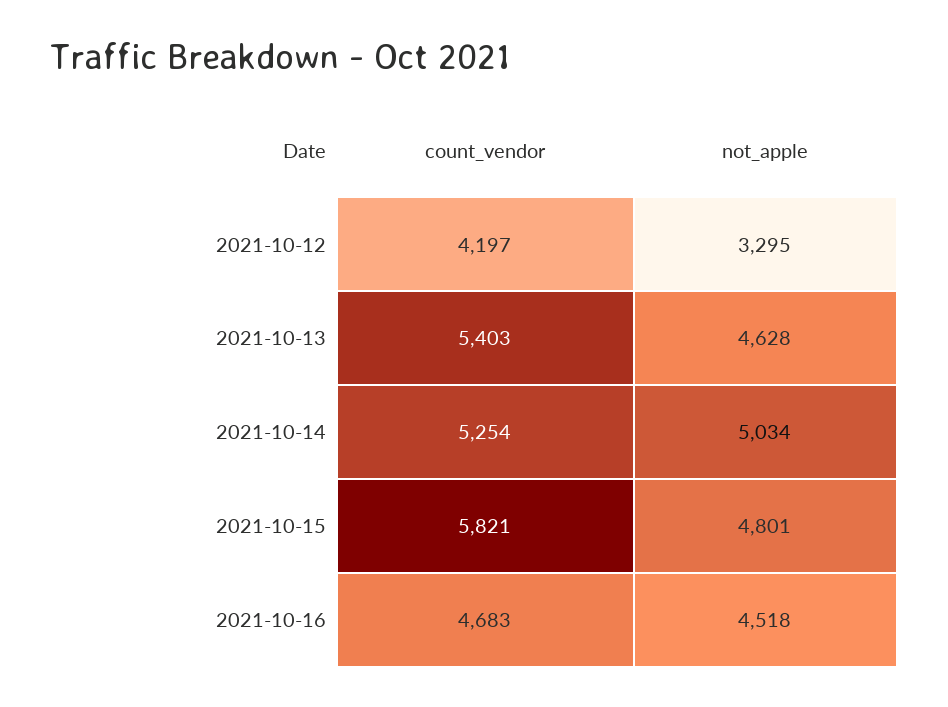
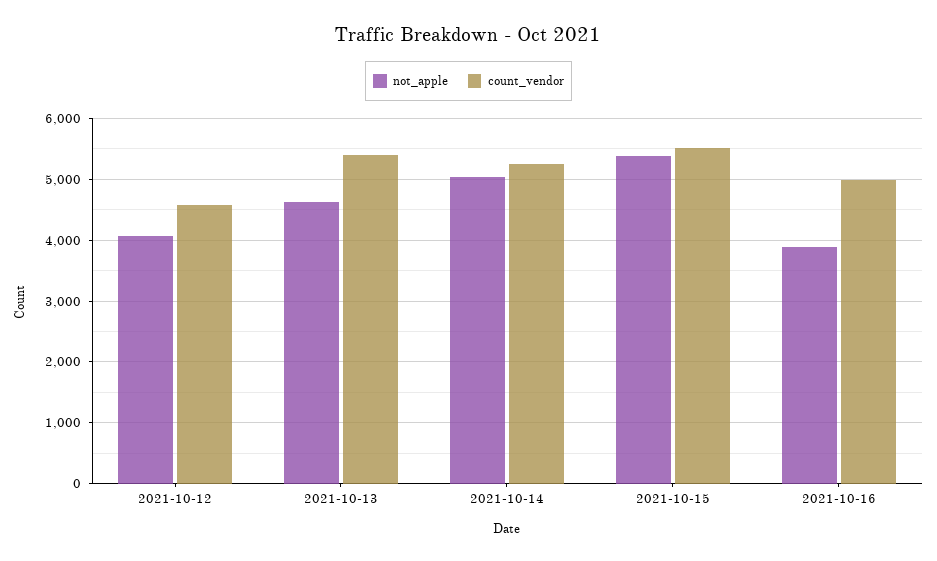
count_vendor, 2021-10-12: 4197 -> 4600
not_apple, 2021-10-12: 3295 -> 4100
count_vendor, 2021-10-15: 5821 -> 5500
not_apple, 2021-10-15: 4801 -> 5400
count_vendor, 2021-10-16: 4683 -> 5000
not_apple, 2021-10-16: 4518 -> 3900

